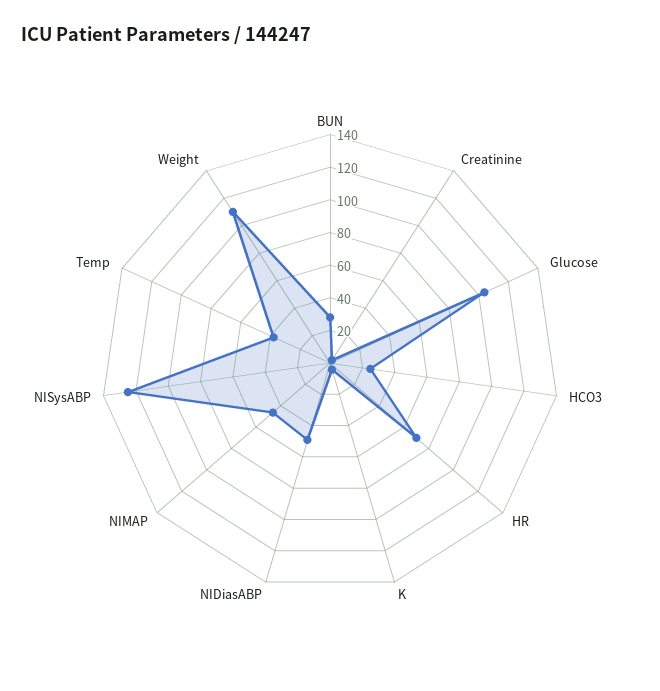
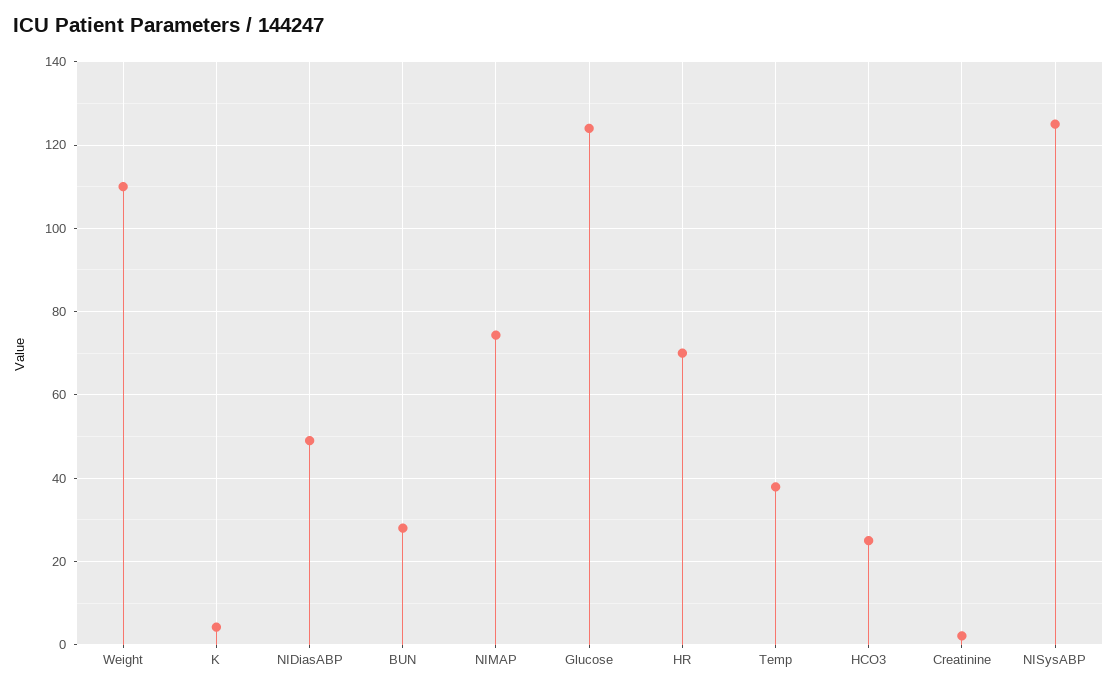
Glucose: 105 -> 124
NIMAP: 45 -> 74

